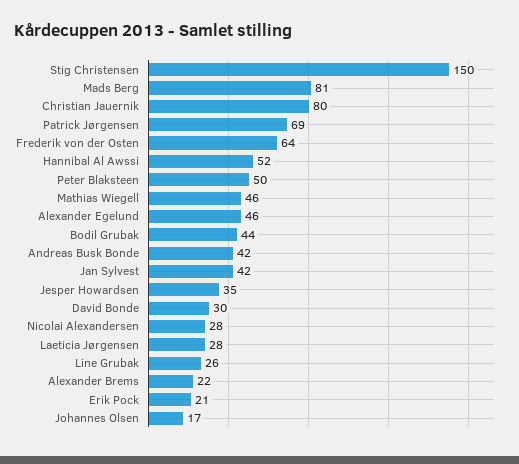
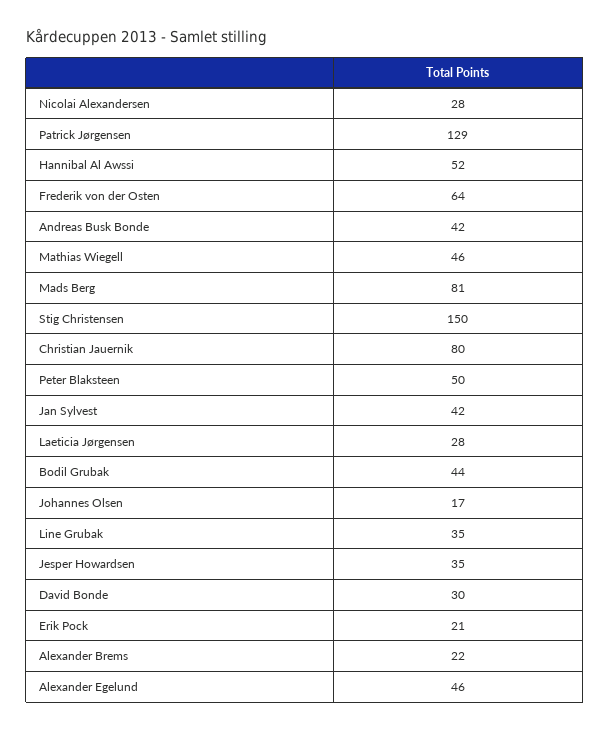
Patrick Jørgensen: 69 -> 129
Line Grubak: 26 -> 35

